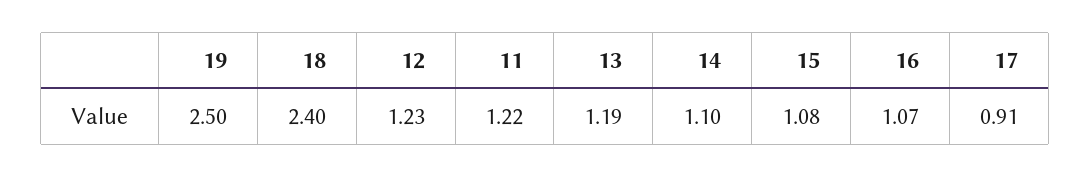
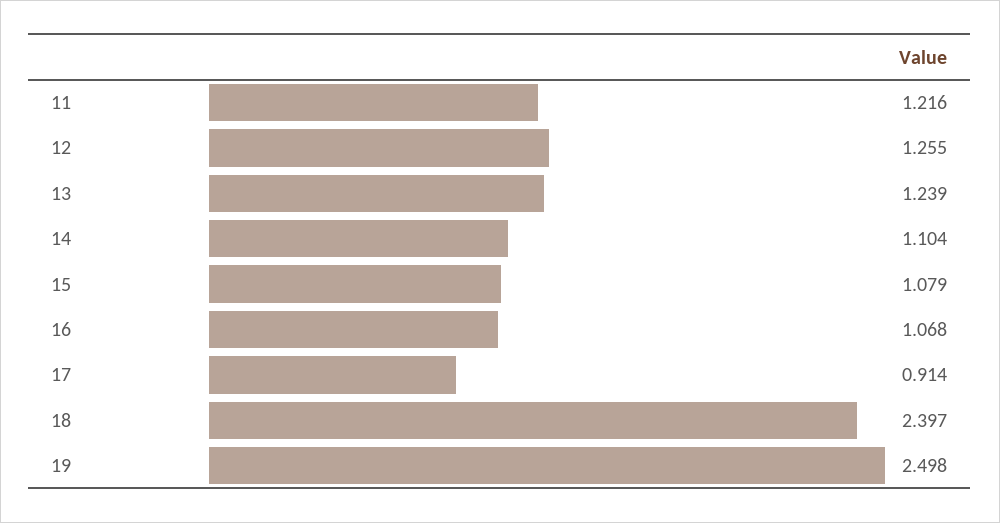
12: 1.23 -> 1.255
13: 1.19 -> 1.239

